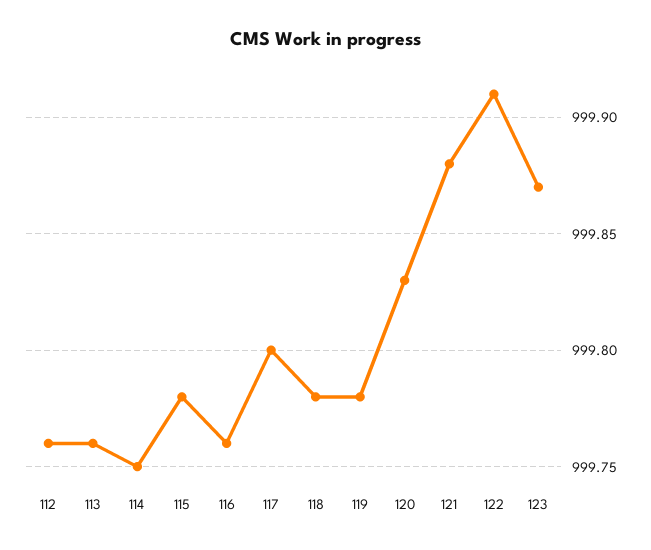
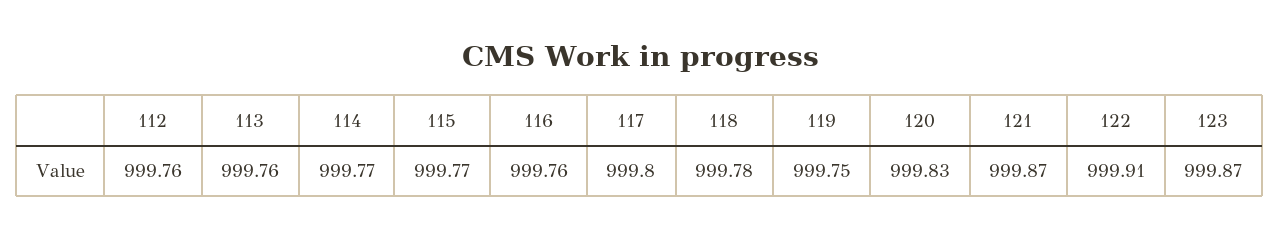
114: 999.75 -> 999.77
115: 999.78 -> 999.77
119: 999.78 -> 999.75
121: 999.88 -> 999.87

